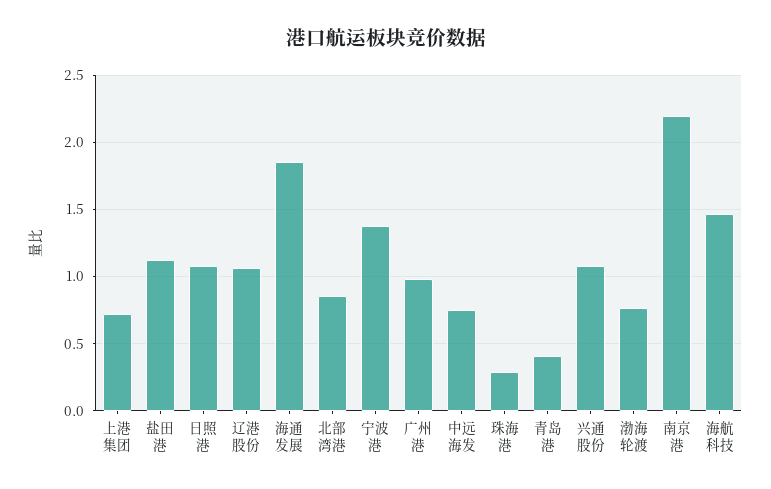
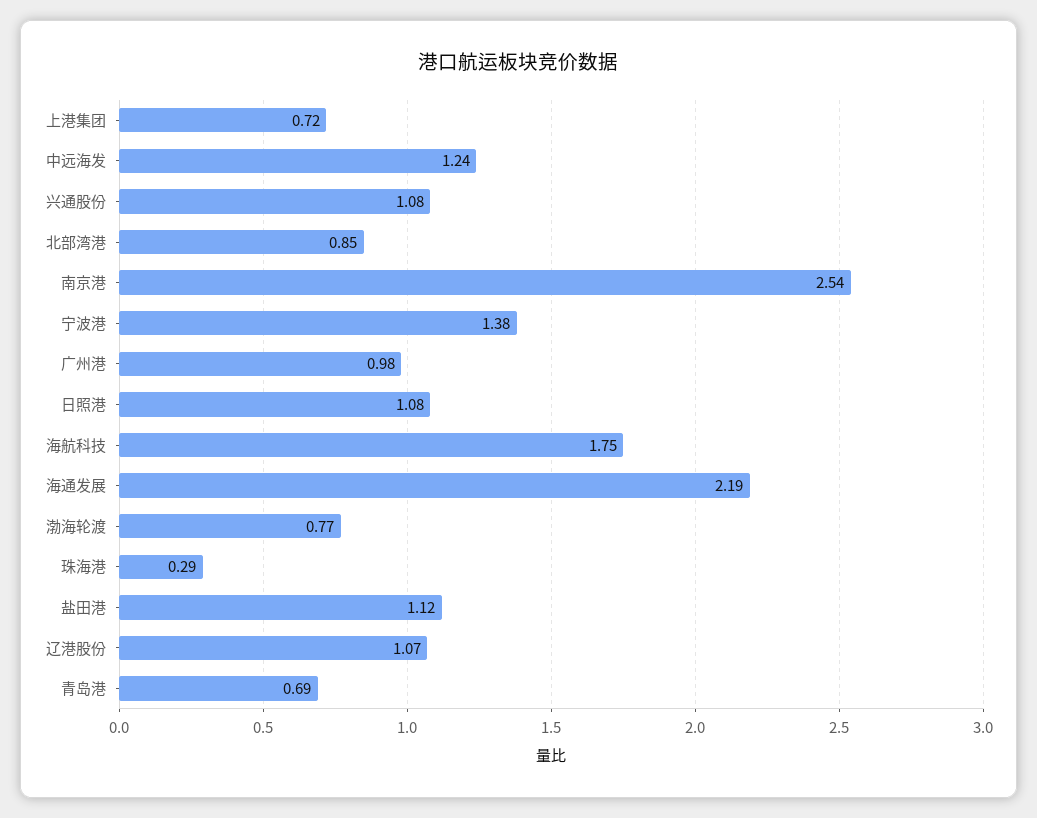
海通发展: 1.85 -> 2.19
中远海发: 0.75 -> 1.24
青岛港: 0.4 -> 0.69
南京港: 2.2 -> 2.54
海航科技: 1.45 -> 1.75

